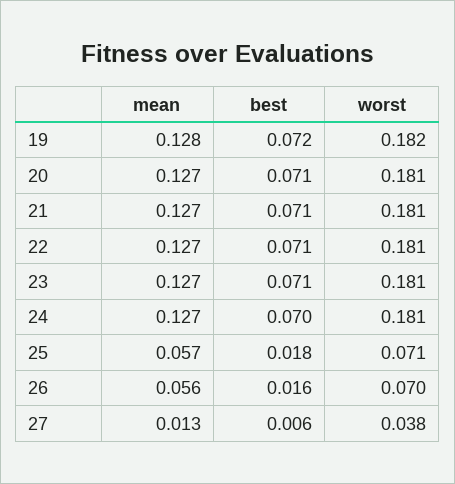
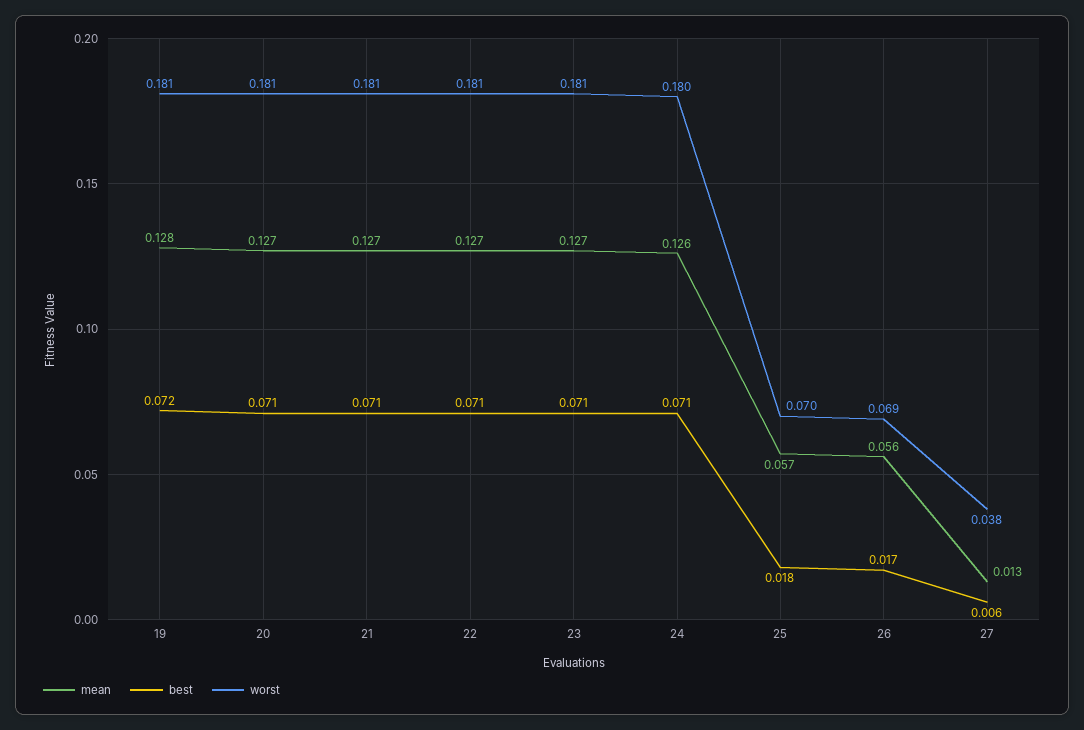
worst, 19: 0.182 -> 0.181
mean, 24: 0.127 -> 0.126
best, 24: 0.07 -> 0.071
worst, 24: 0.181 -> 0.18
worst, 25: 0.071 -> 0.07
best, 26: 0.016 -> 0.017
worst, 26: 0.07 -> 0.069

